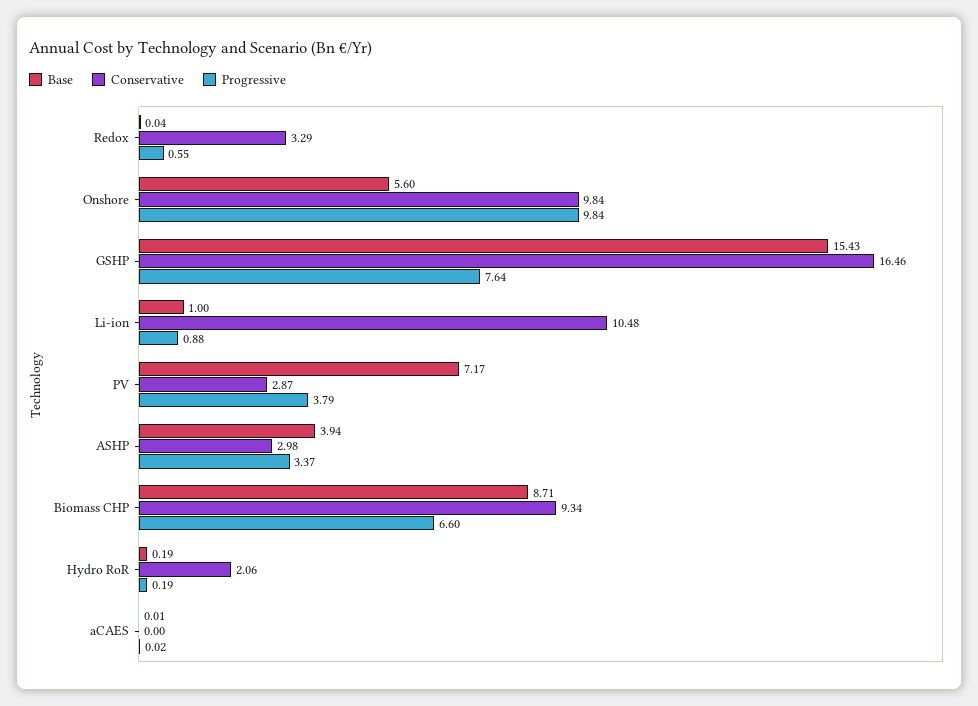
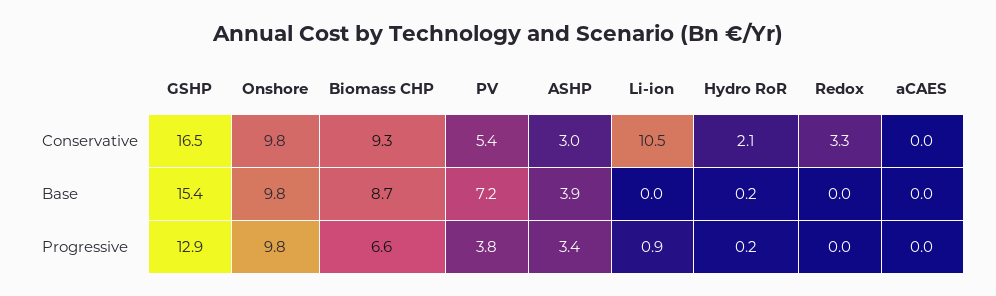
Progressive, Redox: 0.55 -> 0
Base, Onshore: 5.6 -> 9.8
Progressive, GSHP: 7.64 -> 12.9
Base, Li-ion: 1 -> 0
Conservative, PV: 2.87 -> 5.4

